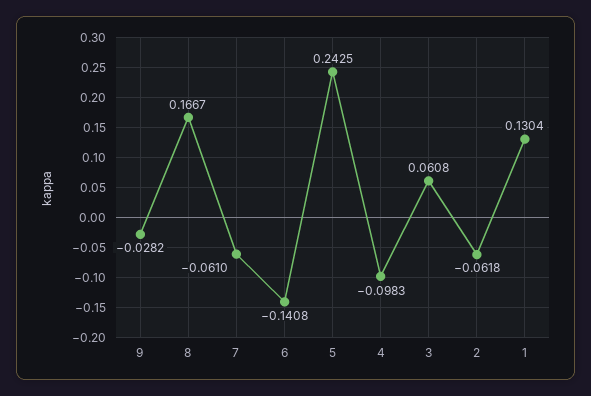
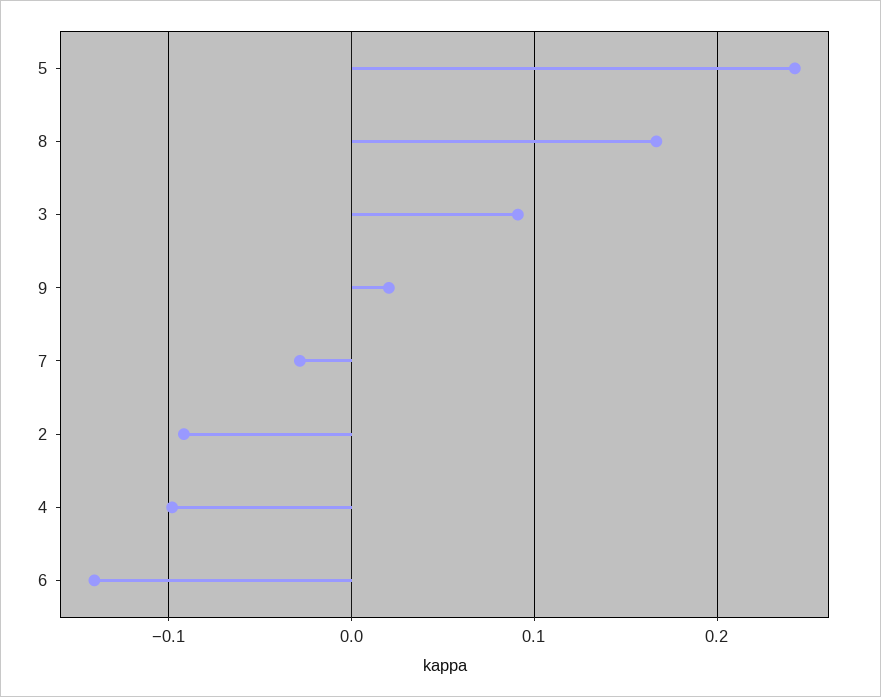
9: -0.0282 -> 0.02
7: -0.061 -> -0.03
3: 0.0608 -> 0.09
2: -0.0618 -> -0.09
1: 0.1304 -> none

